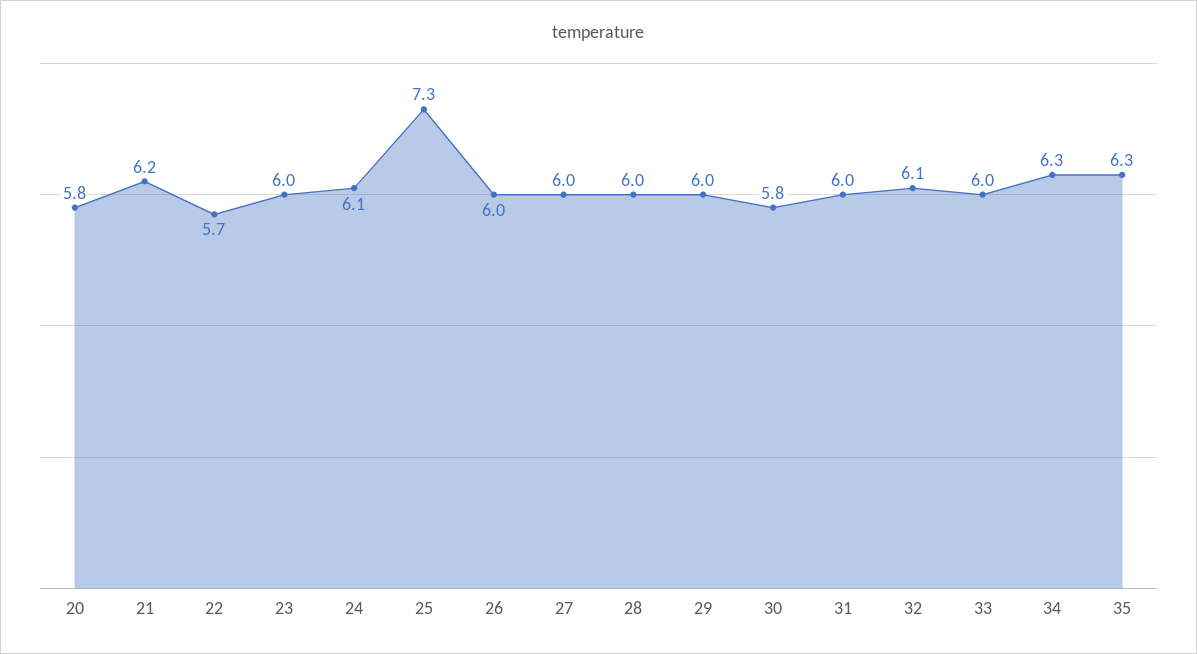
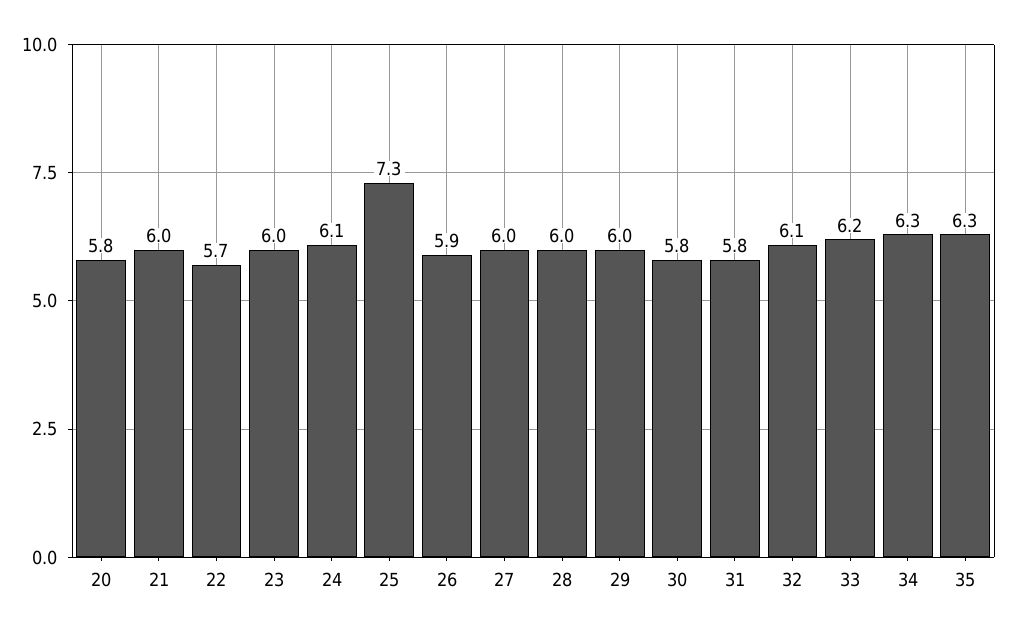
21: 6.2 -> 6
26: 6 -> 5.9
31: 6 -> 5.8
33: 6 -> 6.2

